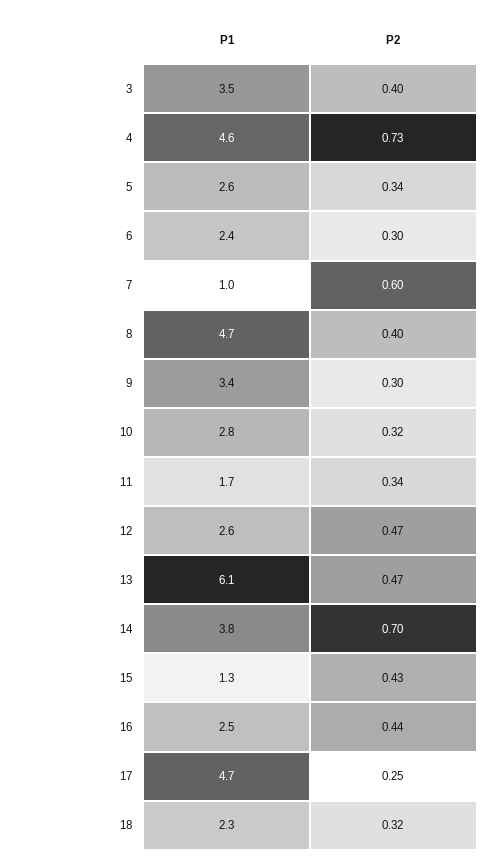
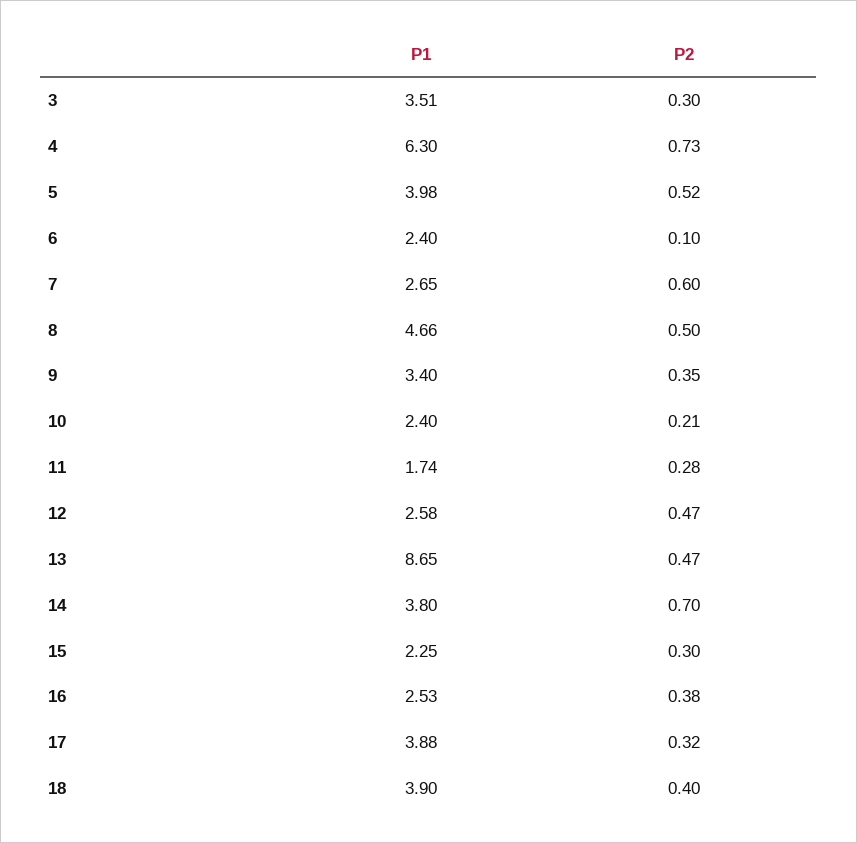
P2, 3: 0.4 -> 0.3
P1, 4: 4.6 -> 6.3
P1, 5: 2.6 -> 3.98
P2, 5: 0.34 -> 0.52
P2, 6: 0.3 -> 0.1
P1, 7: 1 -> 2.65
P2, 8: 0.4 -> 0.5
P2, 9: 0.3 -> 0.35
P1, 10: 2.8 -> 2.4
P2, 10: 0.32 -> 0.21
P2, 11: 0.34 -> 0.28
P1, 13: 6.1 -> 8.65
P1, 15: 1.3 -> 2.25
P2, 15: 0.43 -> 0.3
P2, 16: 0.44 -> 0.38
P1, 17: 4.7 -> 3.88
P2, 17: 0.25 -> 0.32
P1, 18: 2.3 -> 3.9
P2, 18: 0.32 -> 0.4

